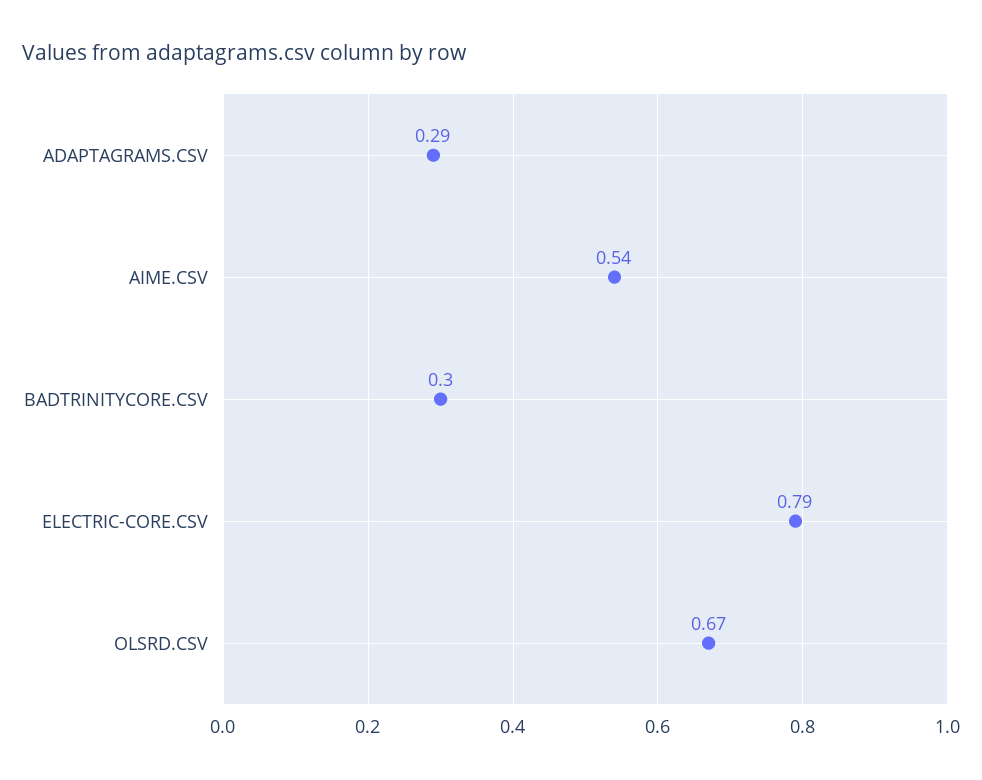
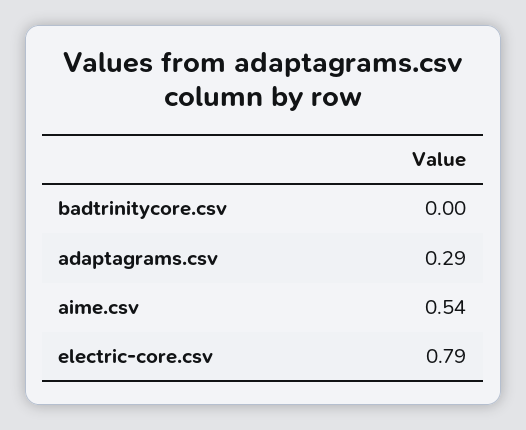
BADTRINITYCORE.CSV: 0.3 -> 0
OLSRD.CSV: 0.67 -> none

